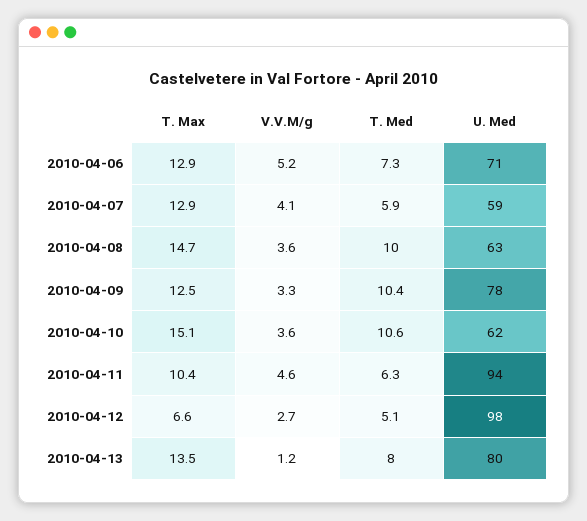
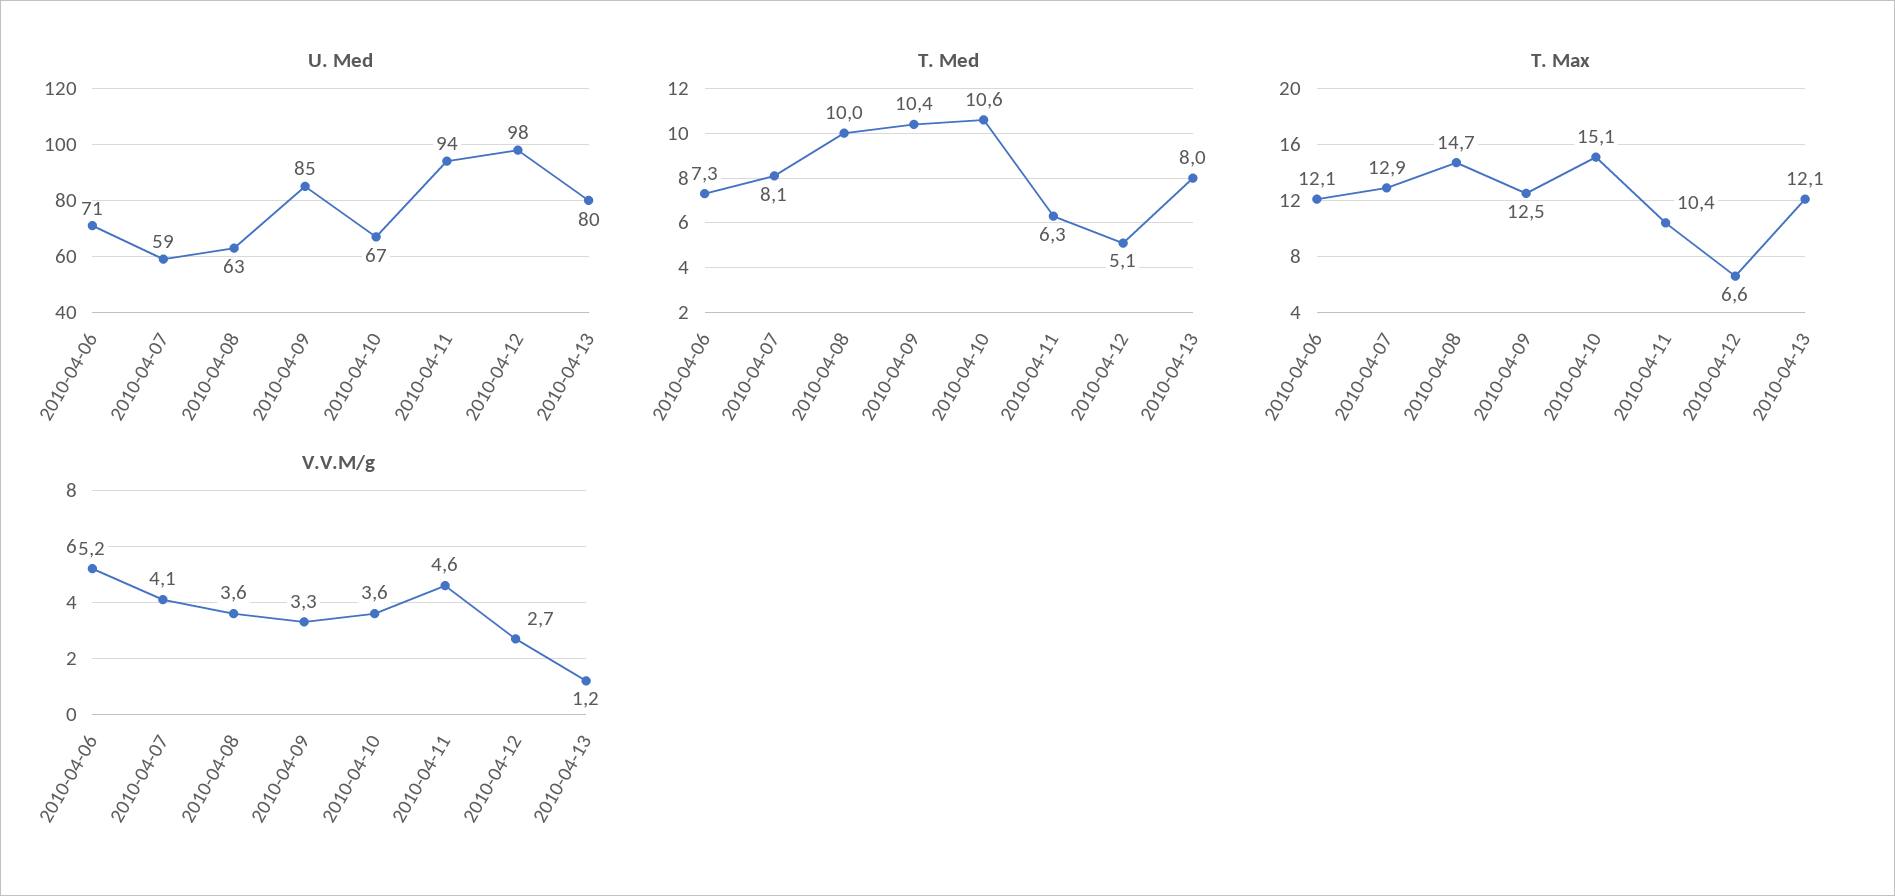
T. Max, 2010-04-06: 12.9 -> 12.1
T. Med, 2010-04-07: 5.9 -> 8.1
U. Med, 2010-04-09: 78 -> 85
U. Med, 2010-04-10: 62 -> 67
T. Max, 2010-04-13: 13.5 -> 12.1

